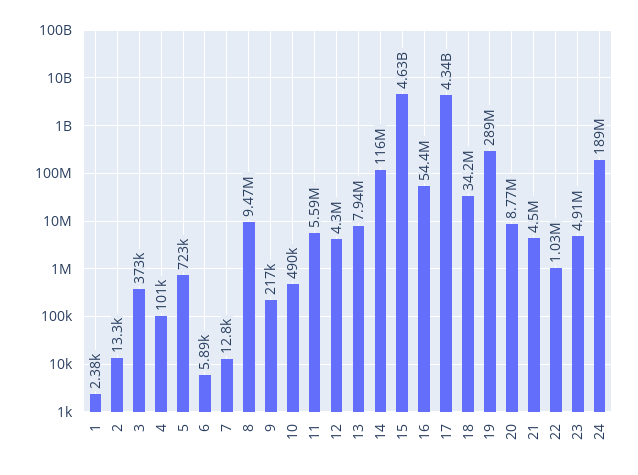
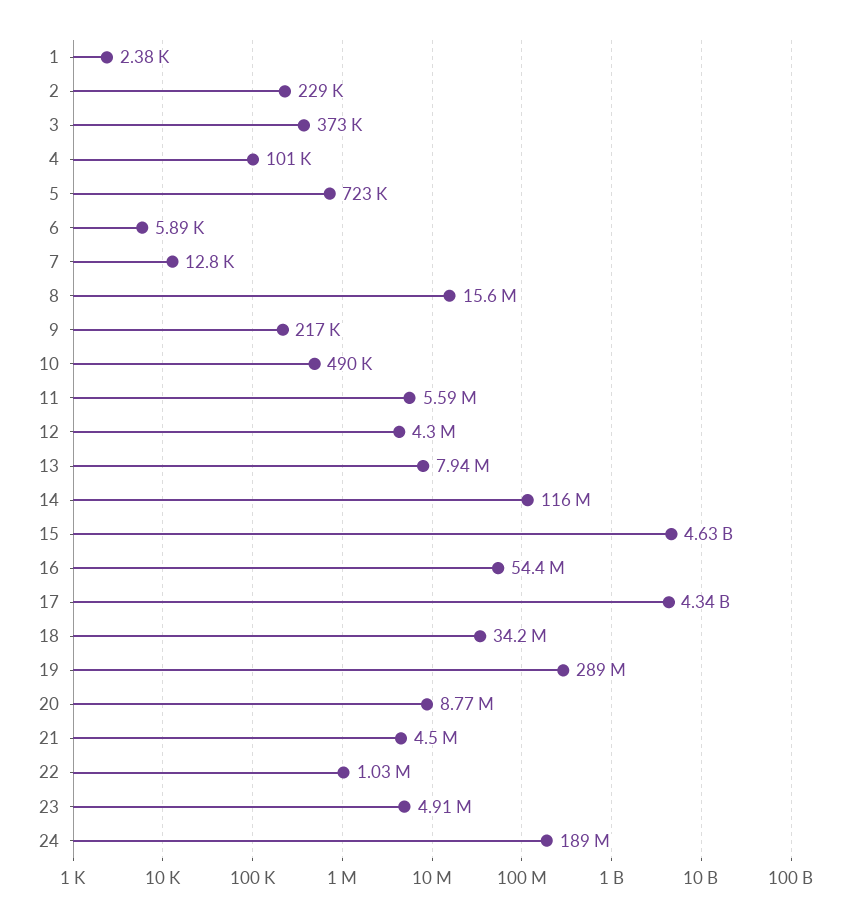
2: 13300 -> 229000
8: 9470000 -> 15600000

